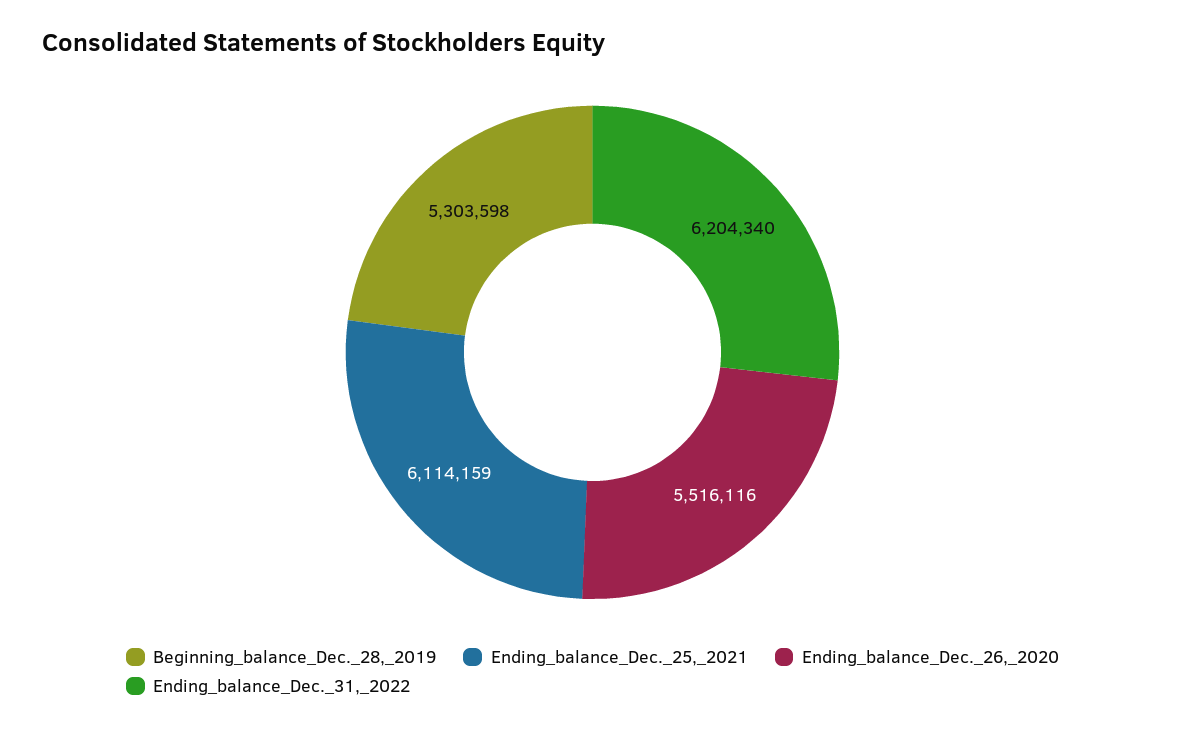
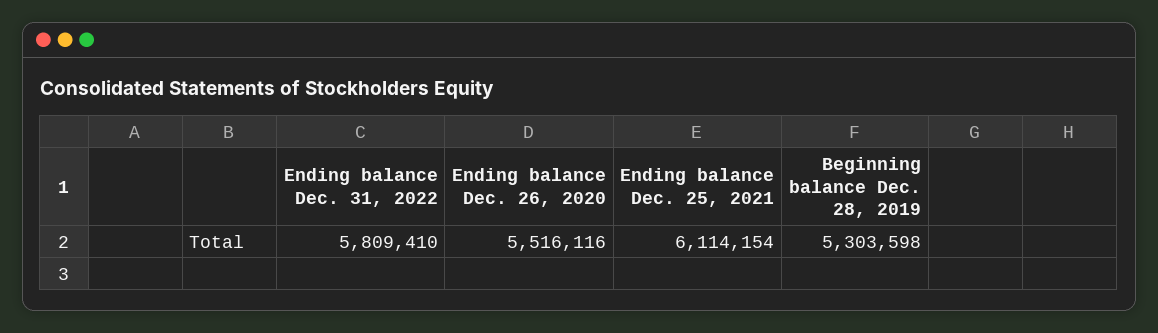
Ending_balance_Dec._25,_2021: 6114159 -> 6114154
Ending_balance_Dec._31,_2022: 6204340 -> 5809410

